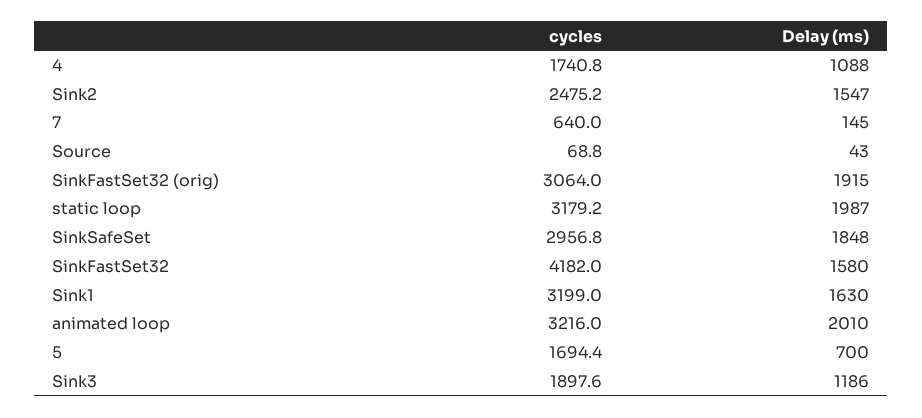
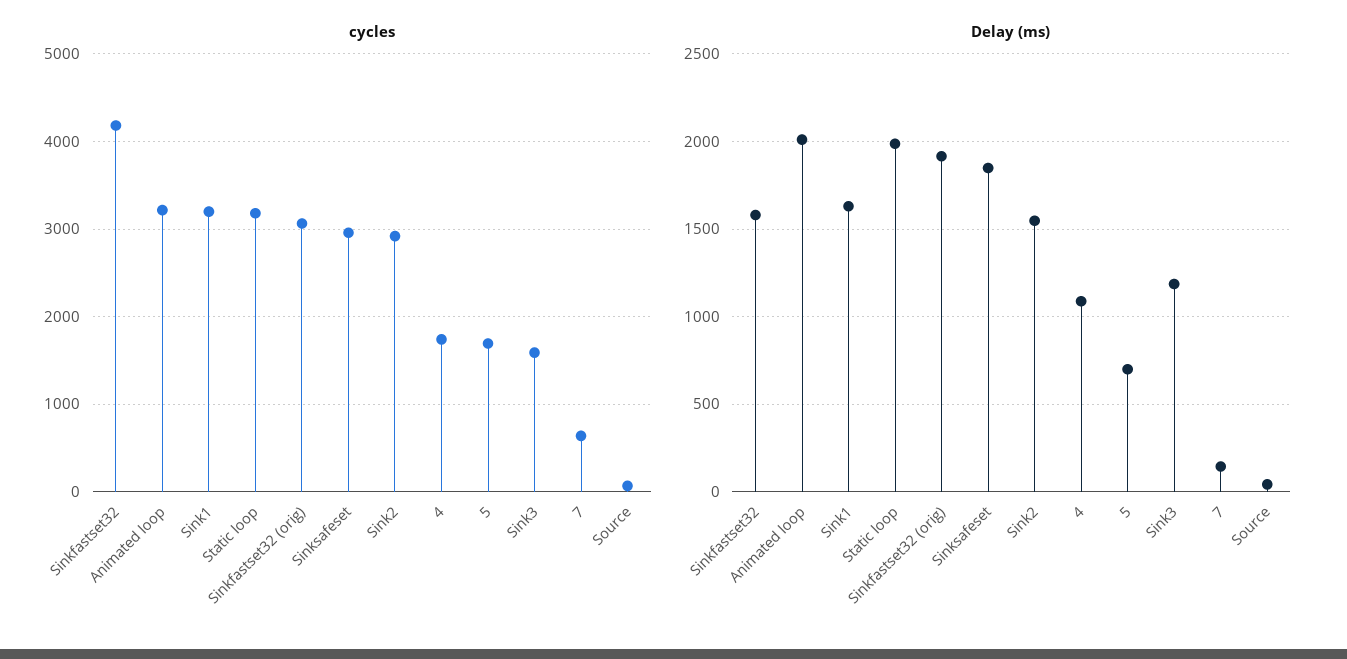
cycles, Sink2: 2475.2 -> 2900
cycles, Sink3: 1897.6 -> 1600

